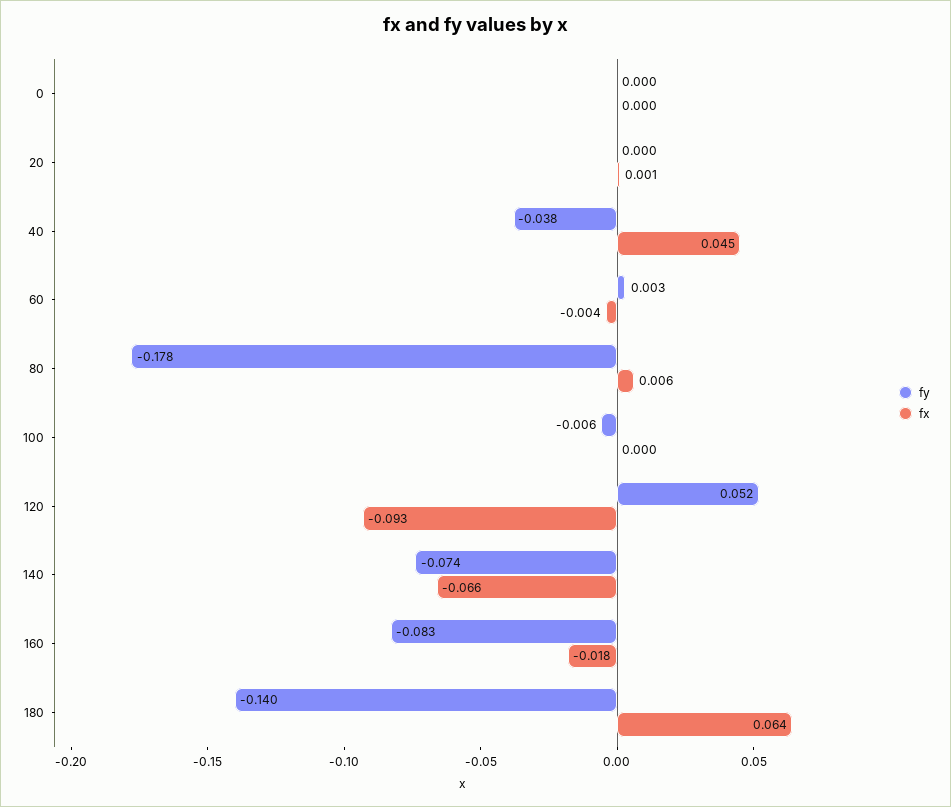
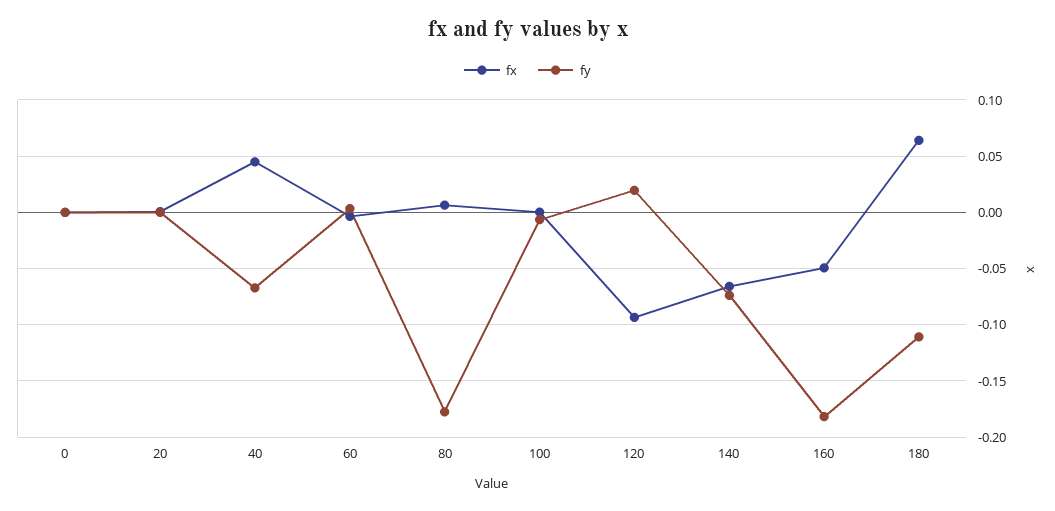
fy, 40: -0.038 -> -0.07
fy, 120: 0.052 -> 0.02
fy, 160: -0.083 -> -0.18
fx, 160: -0.018 -> -0.05
fy, 180: -0.14 -> -0.11

